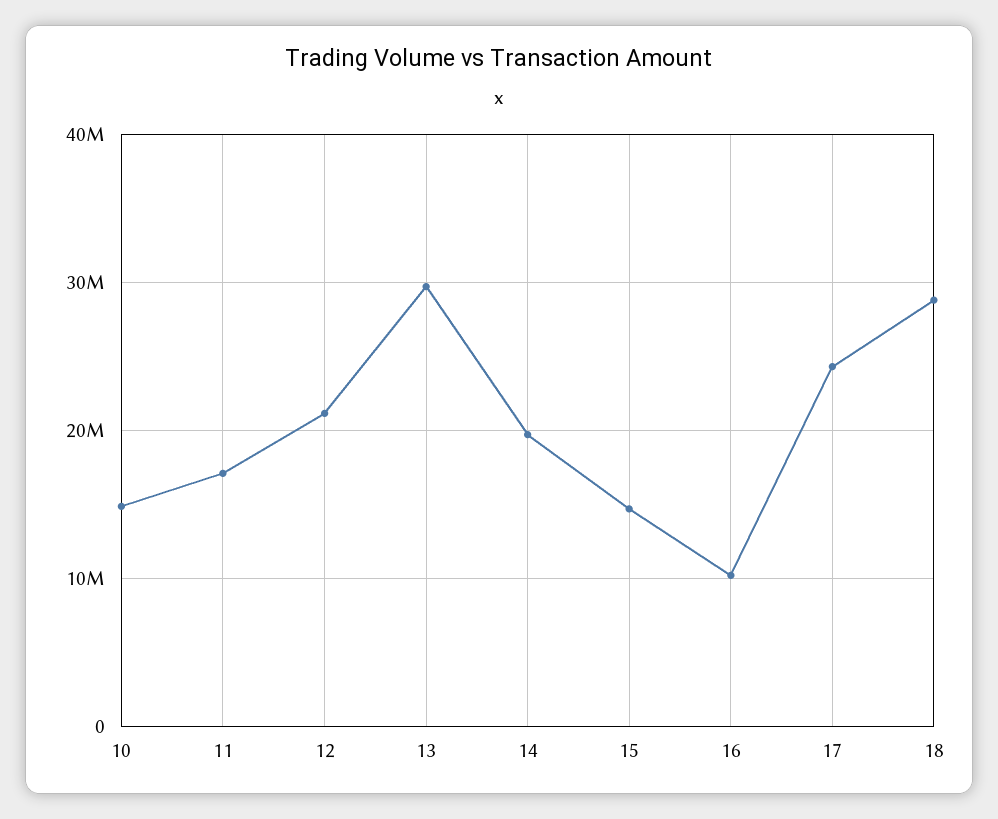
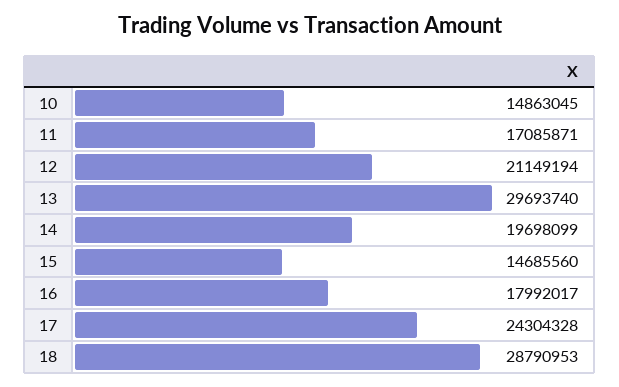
16: 10000000 -> 17992017

